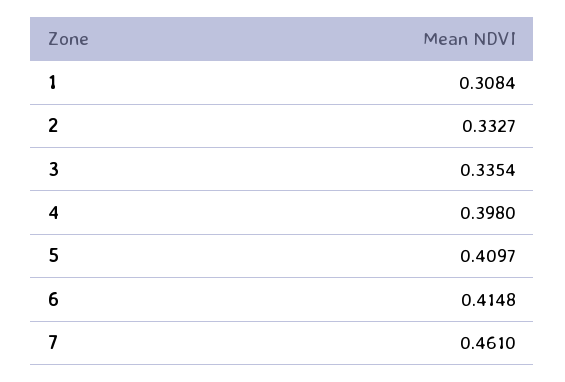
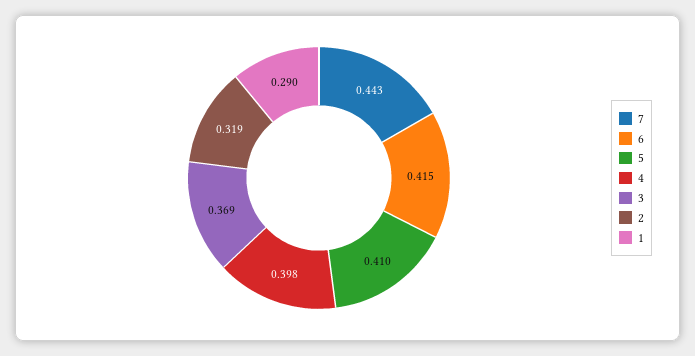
1: 0.3084 -> 0.29
2: 0.3327 -> 0.319
3: 0.3354 -> 0.369
7: 0.461 -> 0.443

